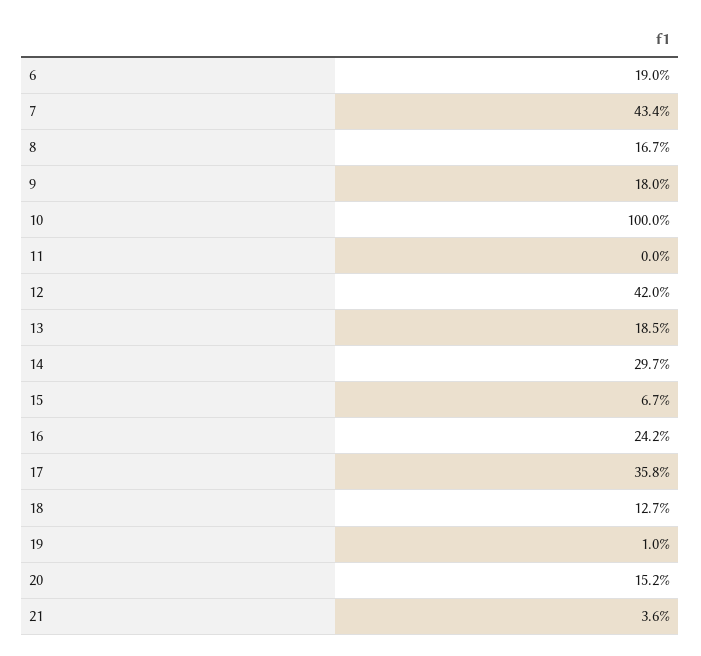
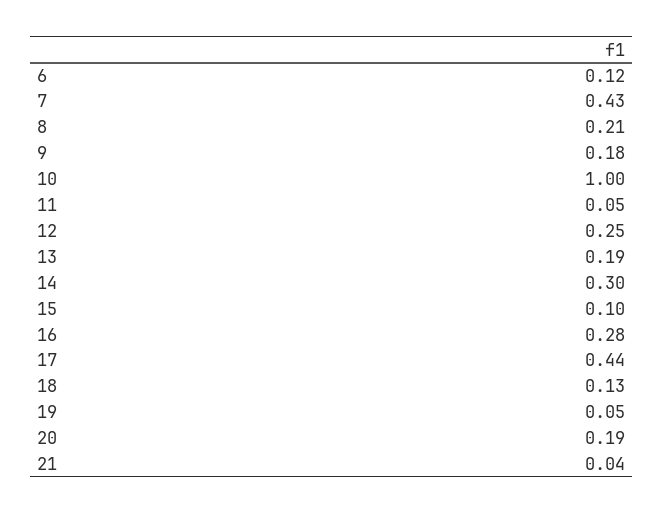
6: 0.19 -> 0.12
8: 0.167 -> 0.21
11: 0 -> 0.05
12: 0.42 -> 0.25
15: 0.067 -> 0.1
16: 0.242 -> 0.28
17: 0.358 -> 0.44
19: 0.01 -> 0.05
20: 0.152 -> 0.19

